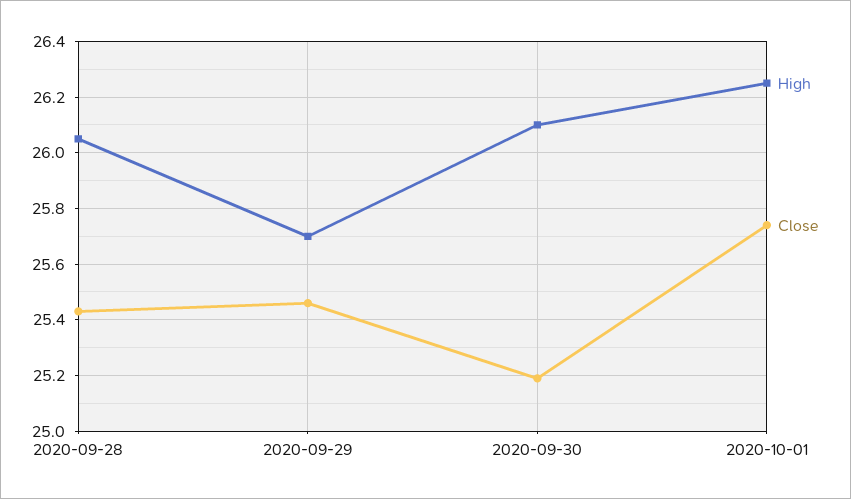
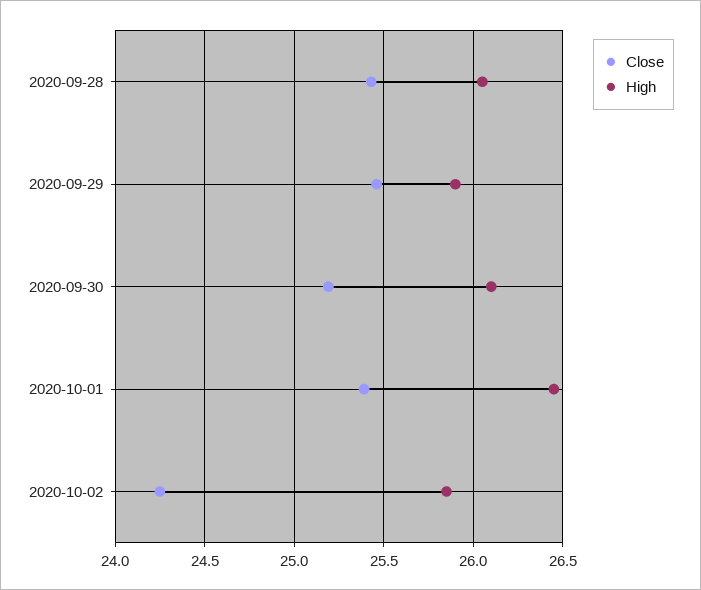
High, 2020-09-29: 25.7 -> 25.9
High, 2020-10-01: 26.25 -> 26.45
Close, 2020-10-01: 25.75 -> 25.4
Close, 2020-10-02: none -> 24.25
High, 2020-10-02: none -> 25.85

